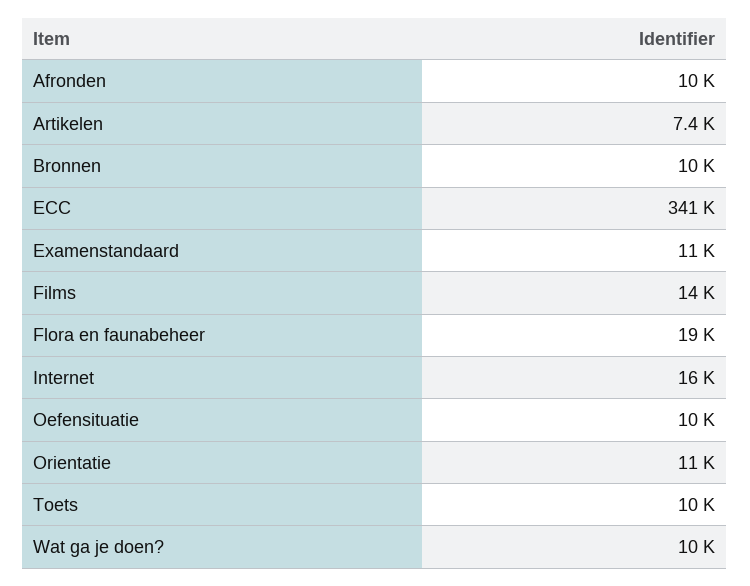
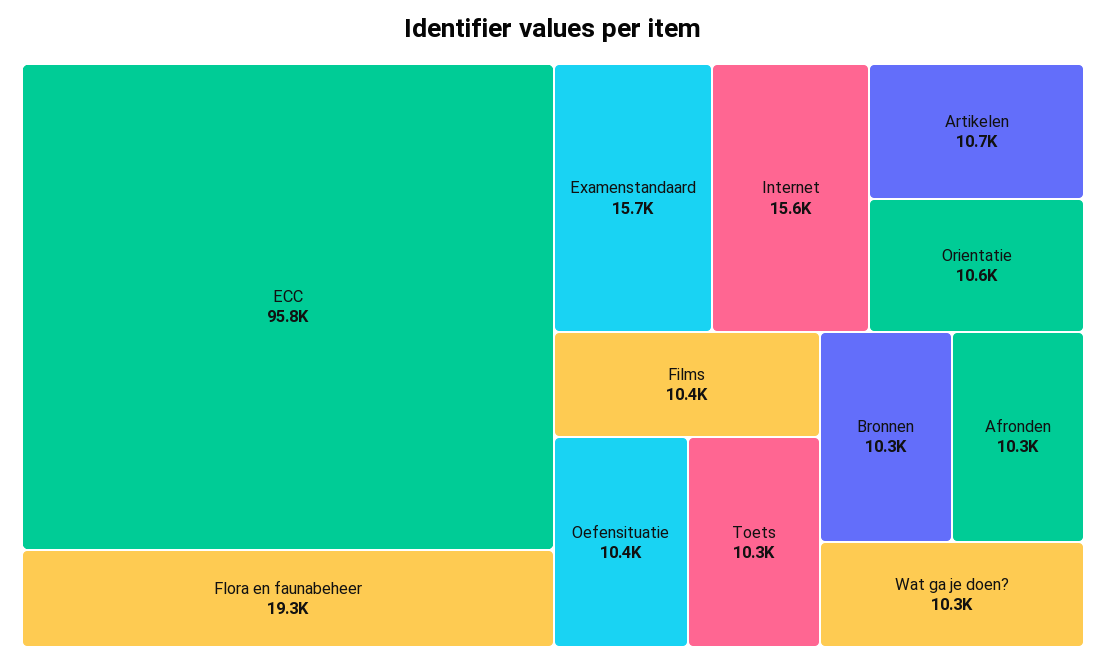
Artikelen: 7400 -> 10700
ECC: 341000 -> 95800
Examenstandaard: 11000 -> 15700
Films: 14000 -> 10400

